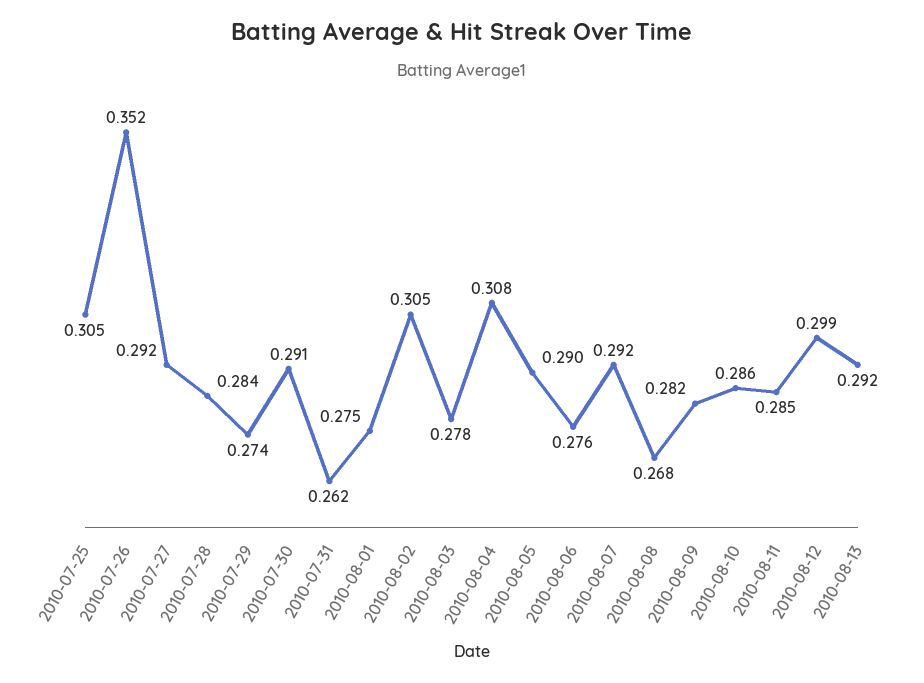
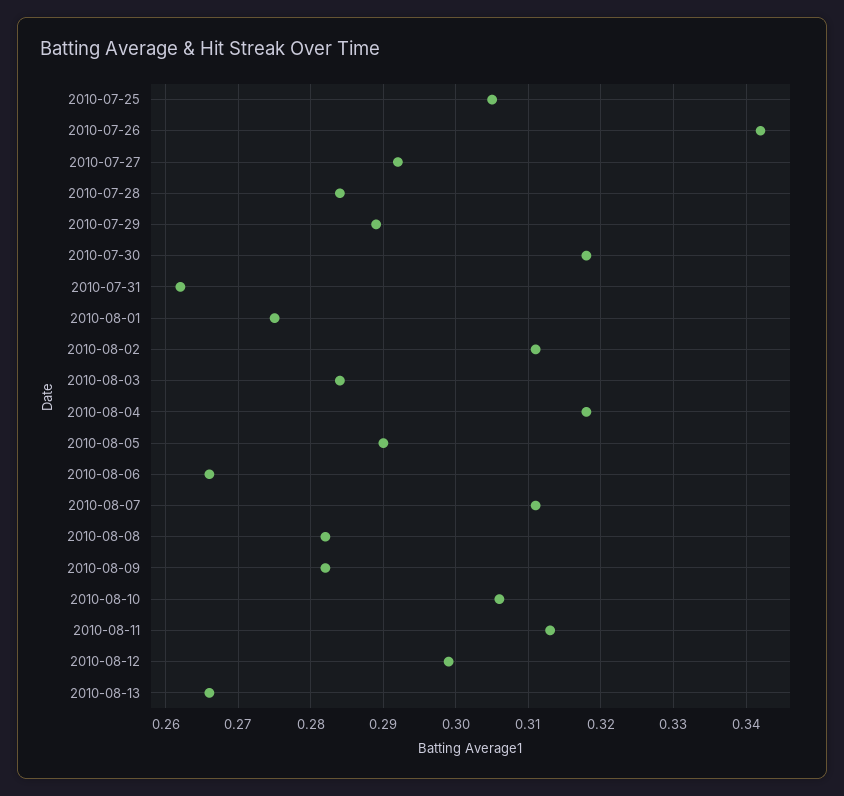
2010-07-26: 0.352 -> 0.342
2010-07-29: 0.274 -> 0.289
2010-07-30: 0.291 -> 0.318
2010-08-02: 0.305 -> 0.311
2010-08-03: 0.278 -> 0.284
2010-08-04: 0.308 -> 0.318
2010-08-06: 0.276 -> 0.266
2010-08-07: 0.292 -> 0.311
2010-08-08: 0.268 -> 0.282
2010-08-10: 0.286 -> 0.306
2010-08-11: 0.285 -> 0.313
2010-08-13: 0.292 -> 0.266

